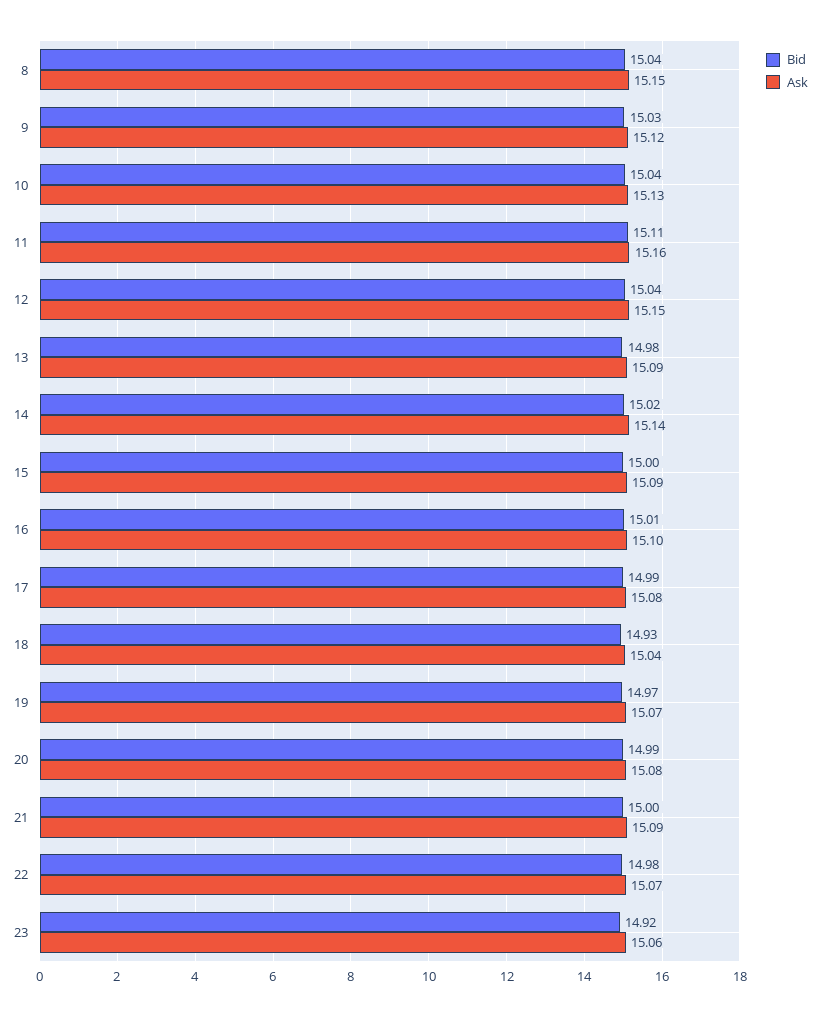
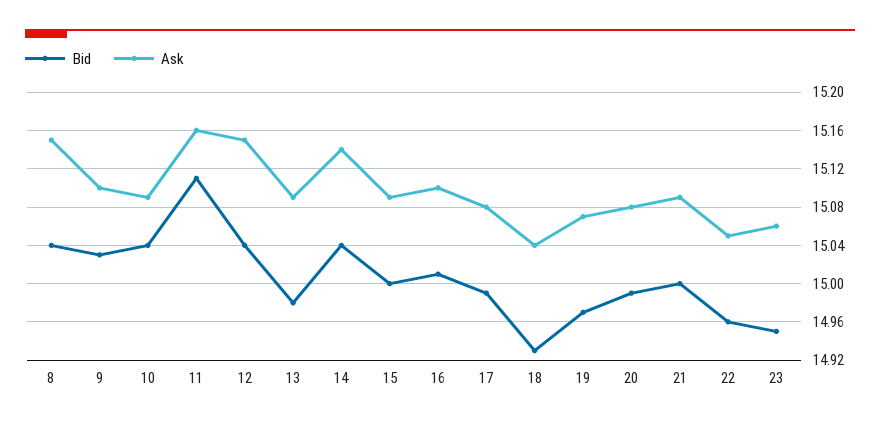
Ask, 9: 15.12 -> 15.1
Ask, 10: 15.13 -> 15.09
Bid, 14: 15.02 -> 15.04
Bid, 22: 14.98 -> 14.96
Ask, 22: 15.07 -> 15.05
Bid, 23: 14.92 -> 14.95

